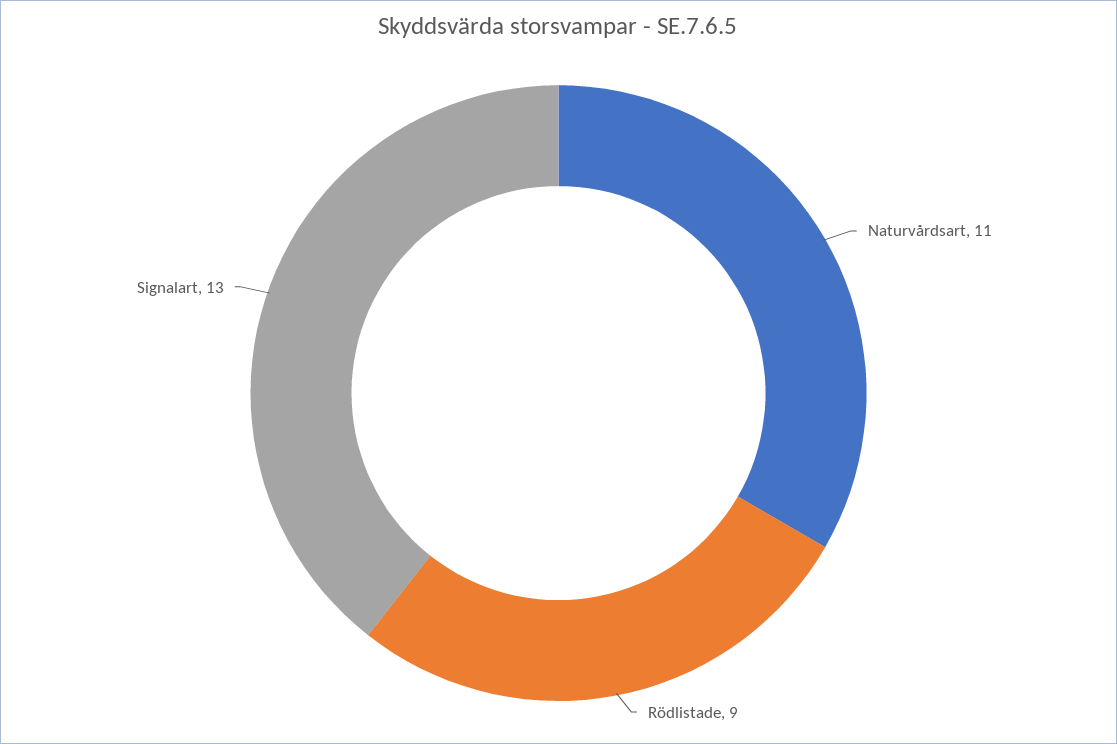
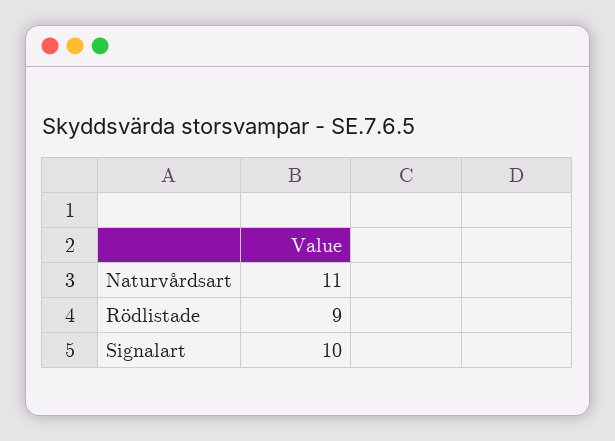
Signalart: 13 -> 10

